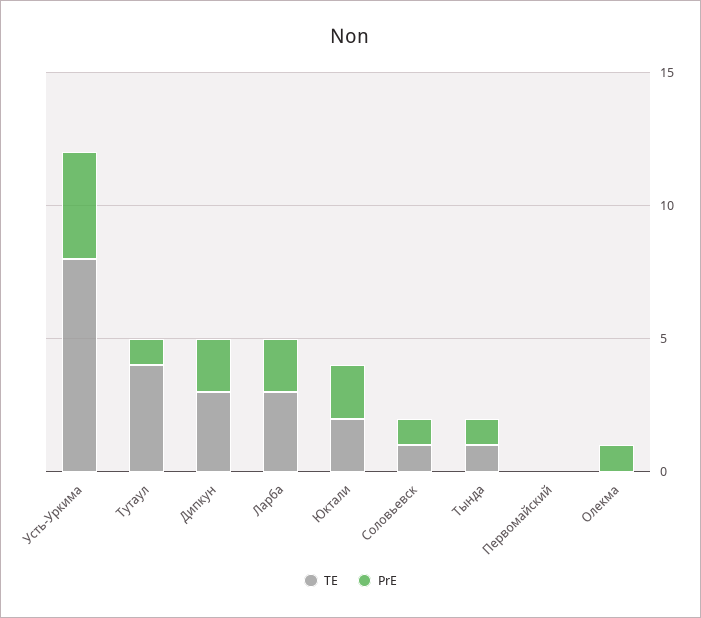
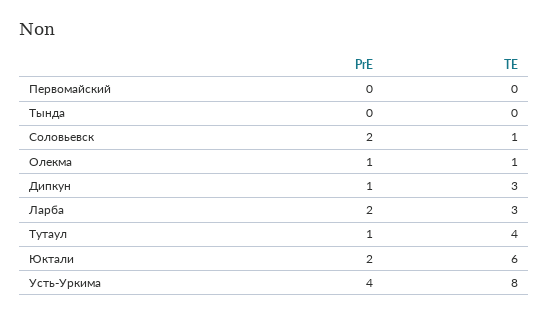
PrE, Дипкун: 2 -> 1
TE, Юктали: 2 -> 6
PrE, Соловьевск: 1 -> 2
TE, Тында: 1 -> 0
PrE, Тында: 1 -> 0
TE, Олекма: 0 -> 1

